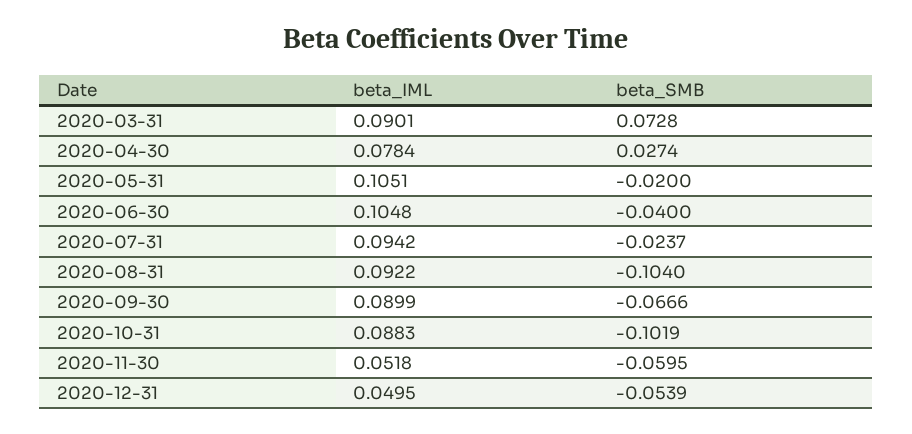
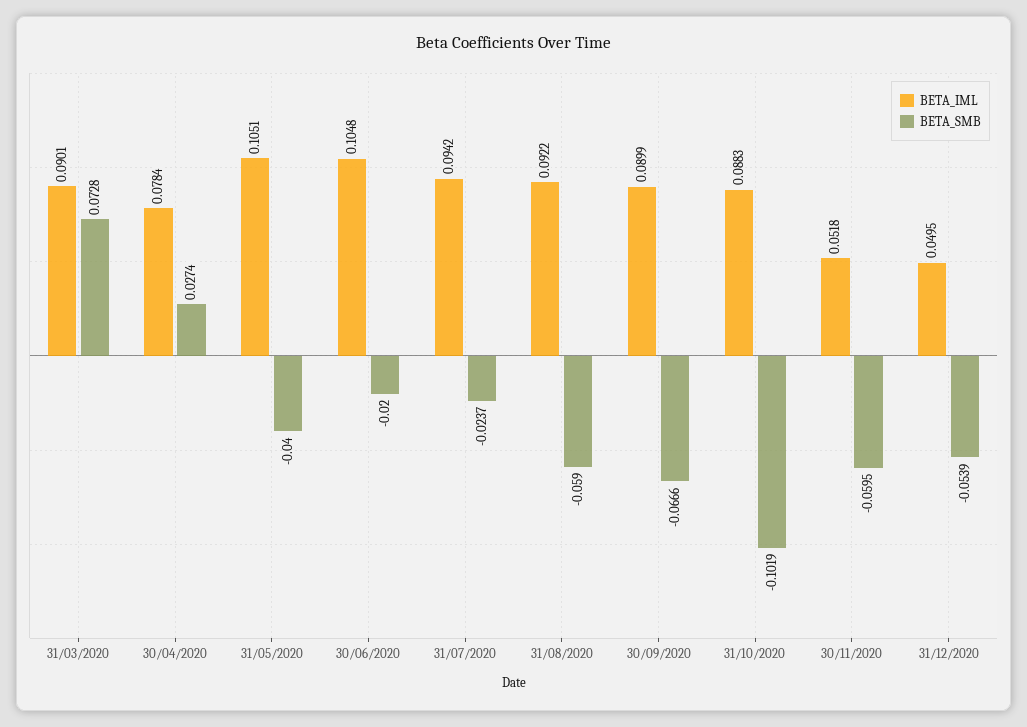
beta_SMB, 2020-05-31: -0.02 -> -0.04
beta_SMB, 2020-06-30: -0.04 -> -0.02
beta_SMB, 2020-08-31: -0.104 -> -0.059

